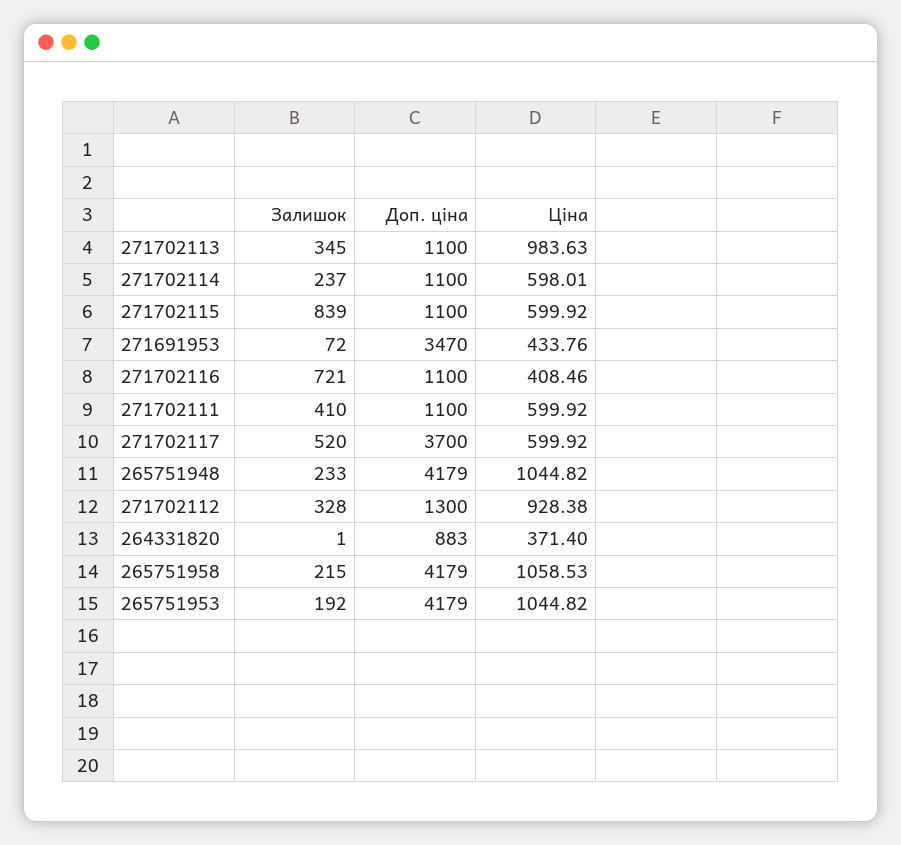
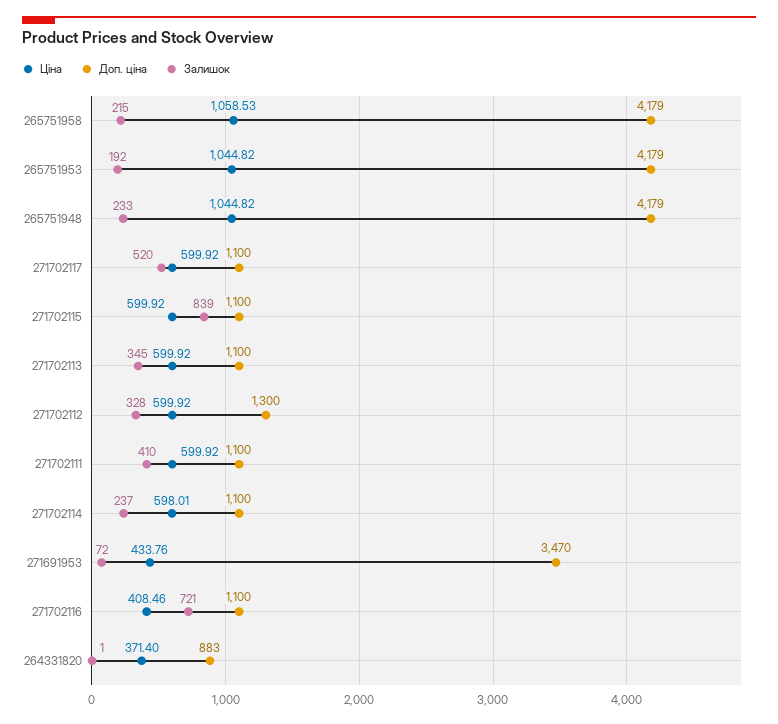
Ціна, 271702113: 983.63 -> 599.92
Доп. ціна, 271702117: 3700 -> 1100
Ціна, 271702112: 928.38 -> 599.92

